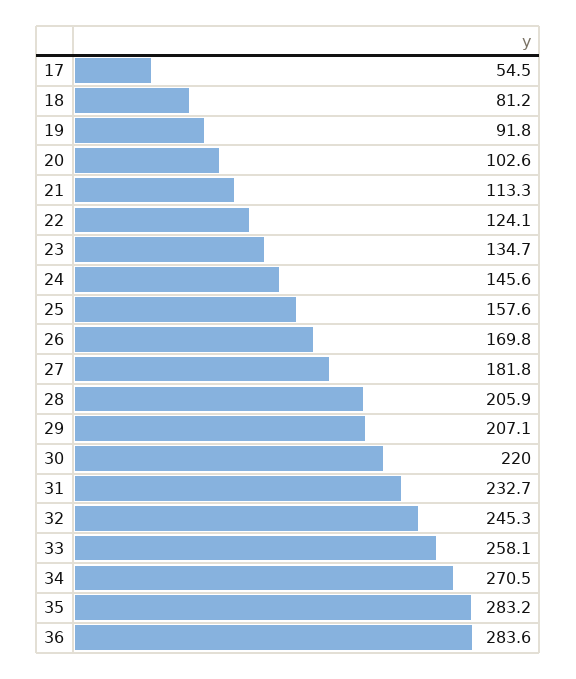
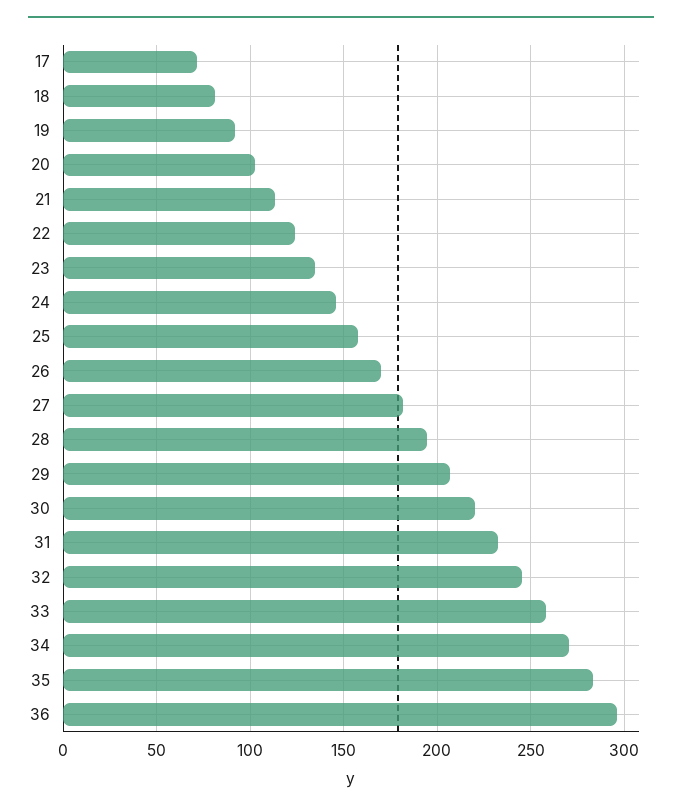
17: 54.5 -> 70
28: 205.9 -> 195
36: 283.6 -> 295

